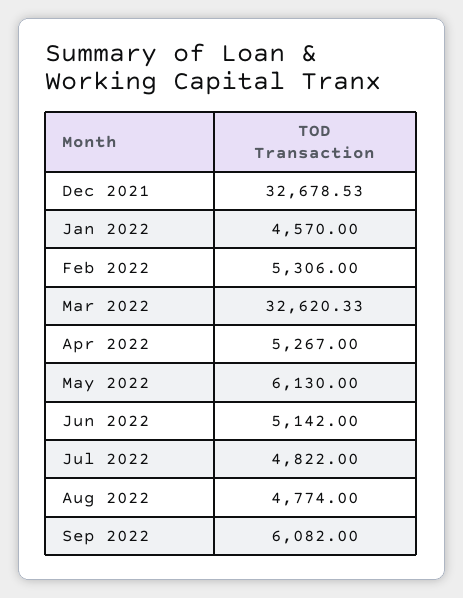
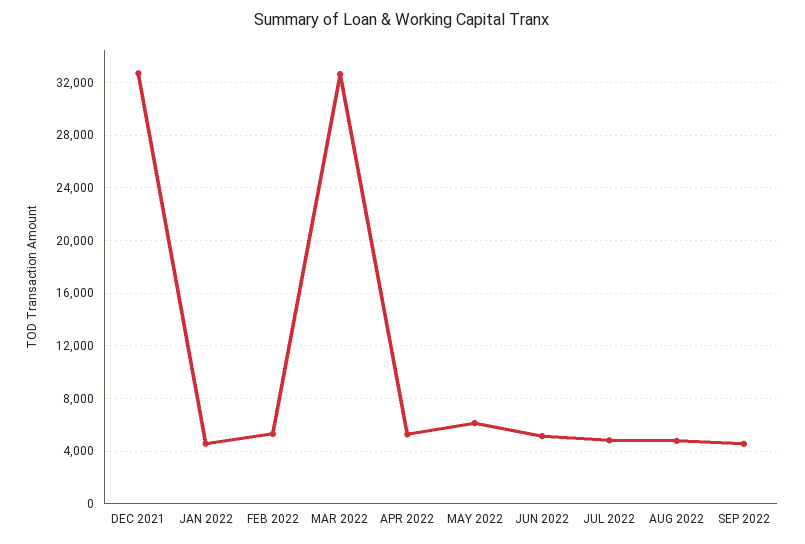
Sep 2022: 6082 -> 4500

